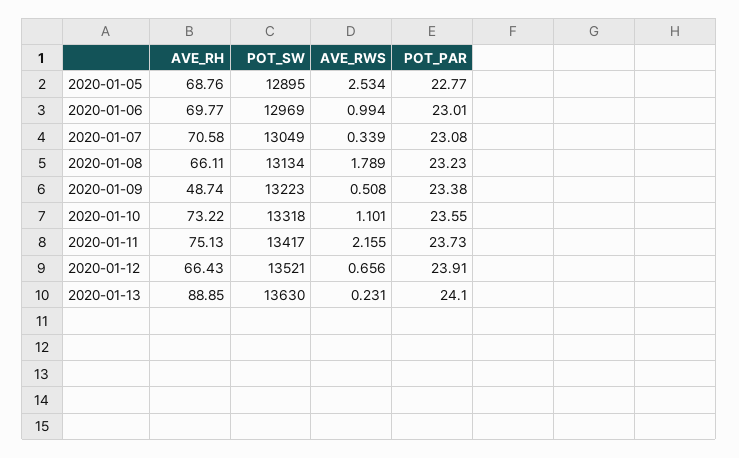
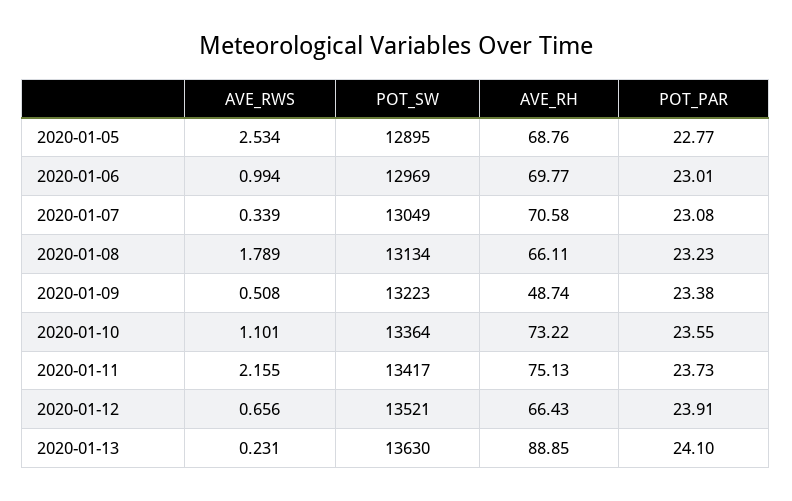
POT_SW, 2020-01-10: 13318 -> 13364

